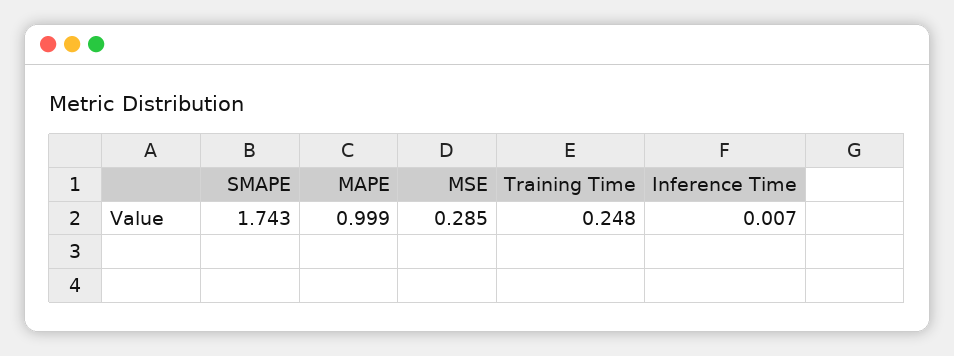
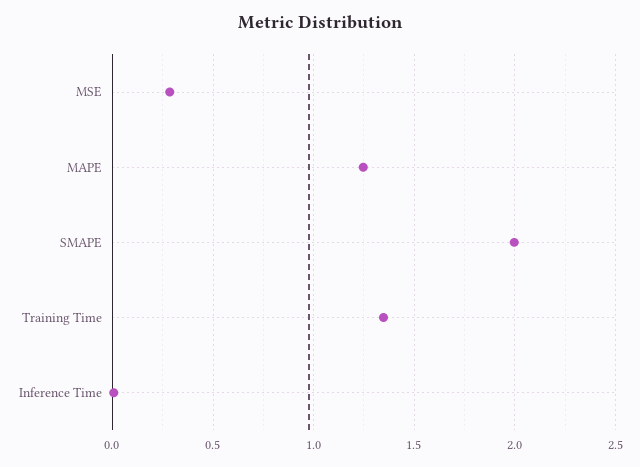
SMAPE: 1.743 -> 2
MAPE: 0.999 -> 1.25
Training Time: 0.248 -> 1.35

